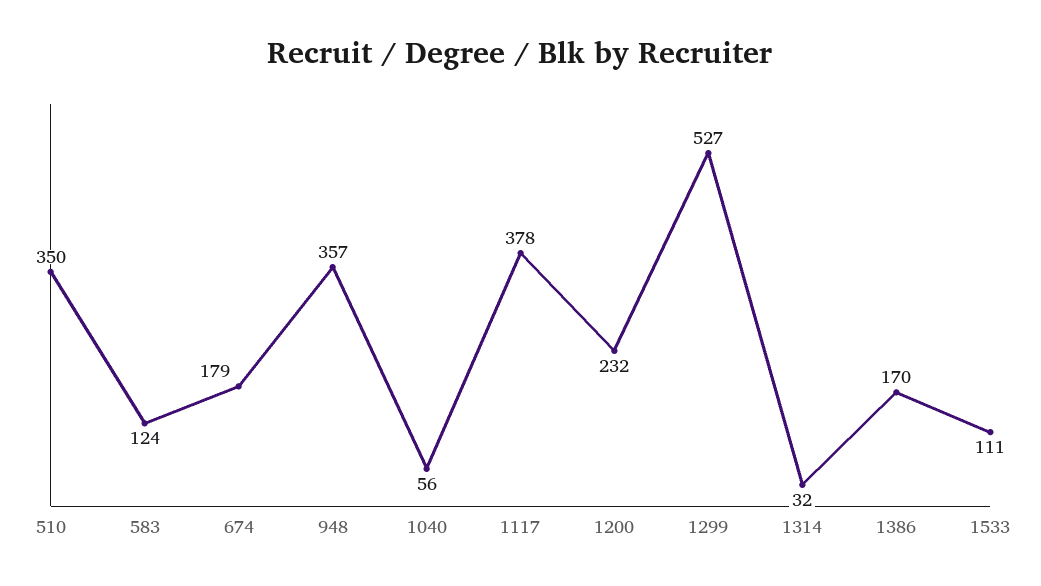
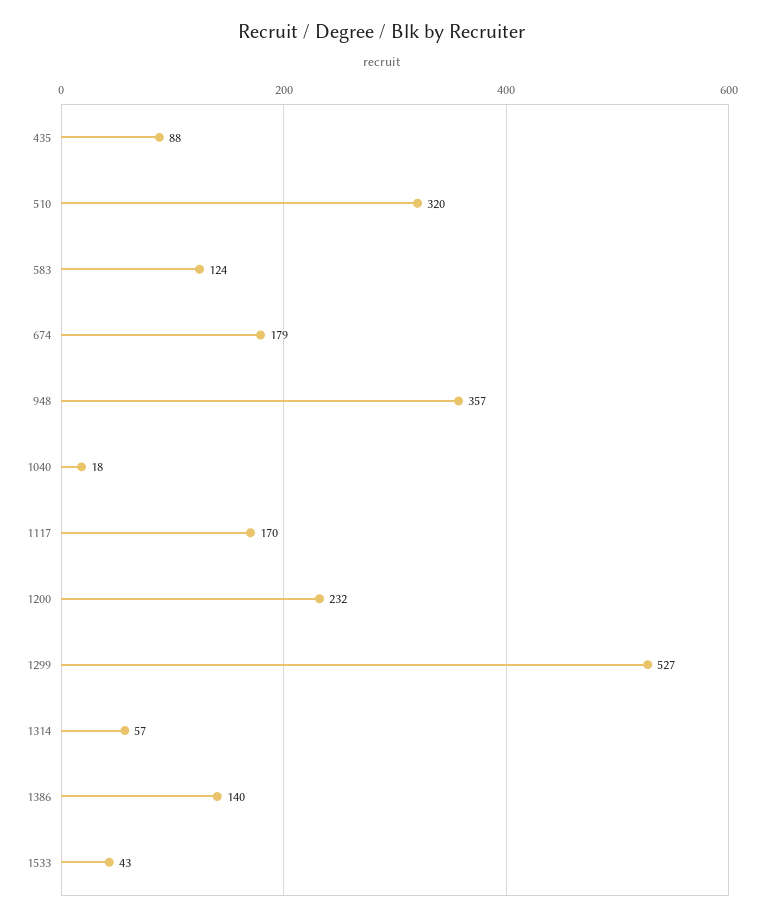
510: 350 -> 320
1040: 56 -> 18
1117: 378 -> 170
1314: 32 -> 57
1386: 170 -> 140
1533: 111 -> 43
435: none -> 88

